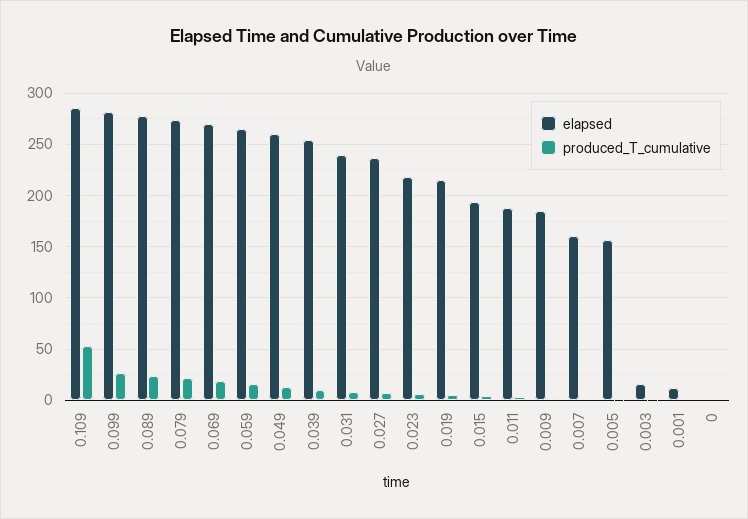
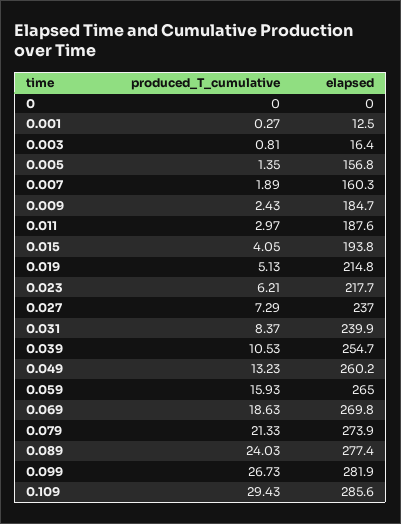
produced_T_cumulative, 0.109: 50 -> 29.43

